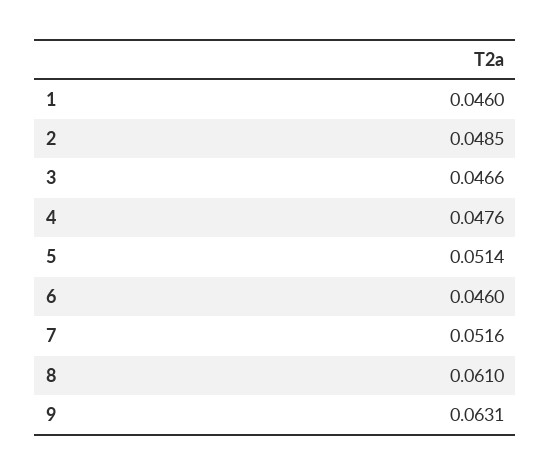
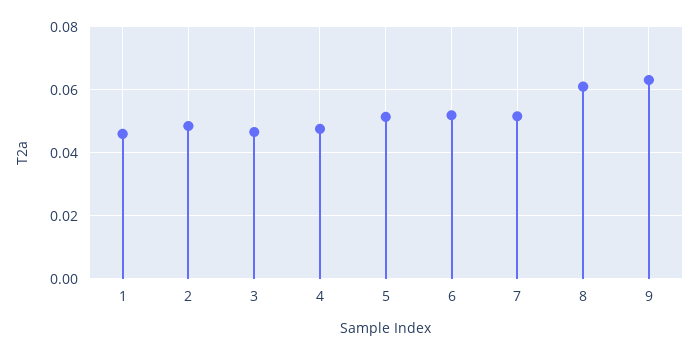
6: 0.046 -> 0.052

